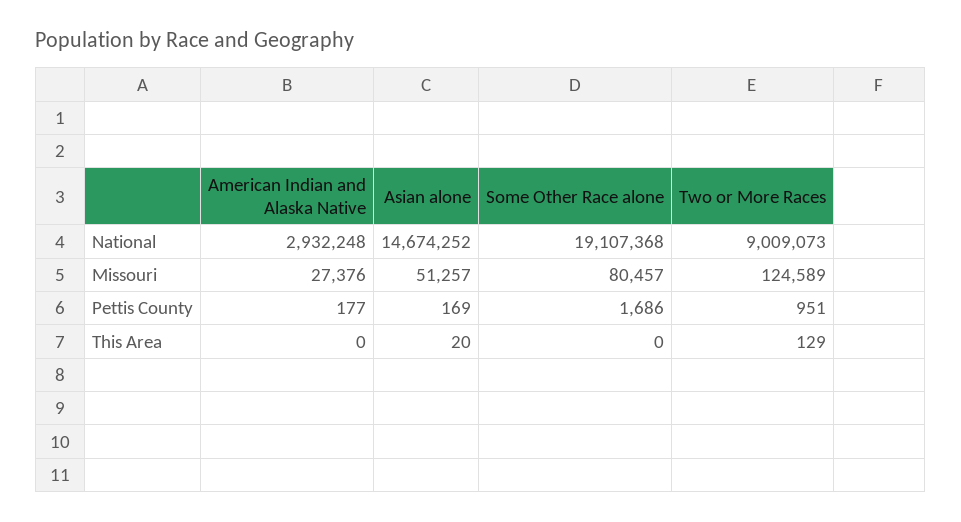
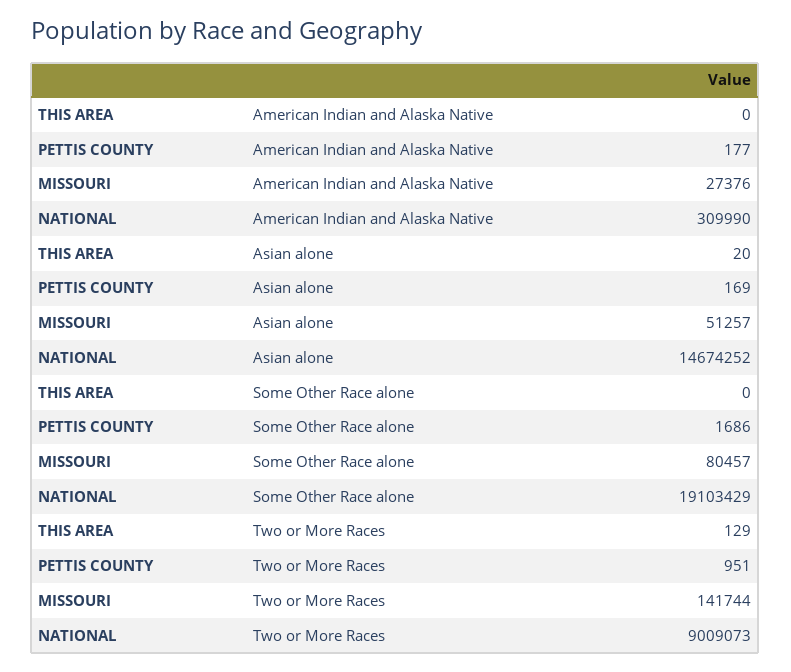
American Indian and Alaska Native, National: 2932248 -> 309990
Some Other Race alone, National: 19107368 -> 19103429
Two or More Races, Missouri: 124589 -> 141744

